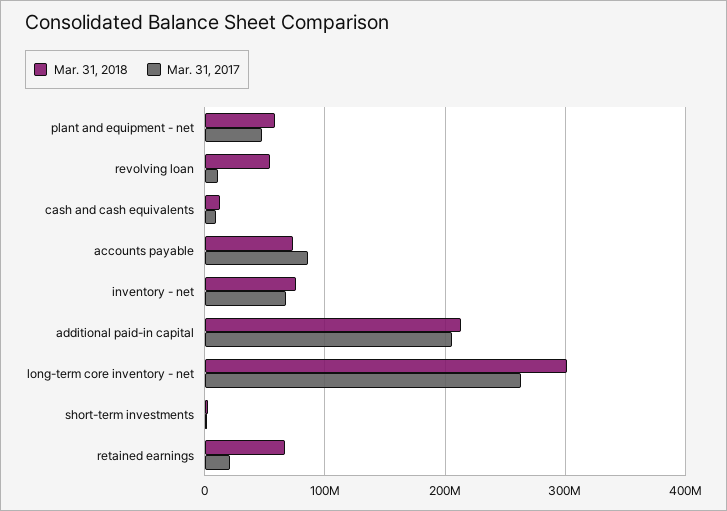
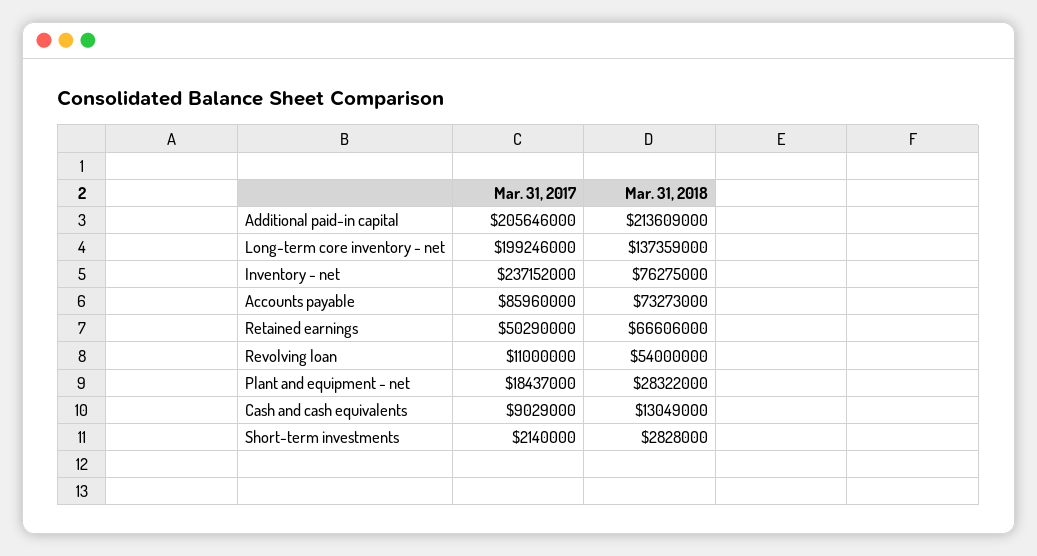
Mar. 31, 2018, plant and equipment - net: 60000000 -> 28322000
Mar. 31, 2017, plant and equipment - net: 50000000 -> 18437000
Mar. 31, 2017, inventory - net: 70000000 -> 237152000
Mar. 31, 2018, long-term core inventory - net: 300000000 -> 137359000
Mar. 31, 2017, long-term core inventory - net: 260000000 -> 199246000
Mar. 31, 2017, retained earnings: 20000000 -> 50290000

